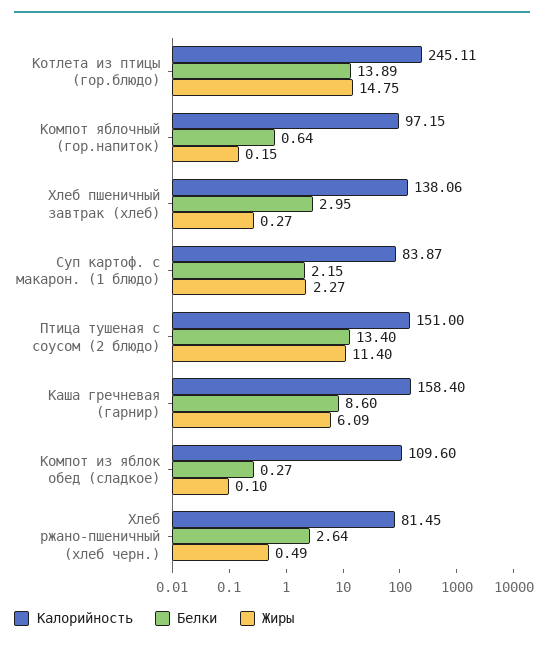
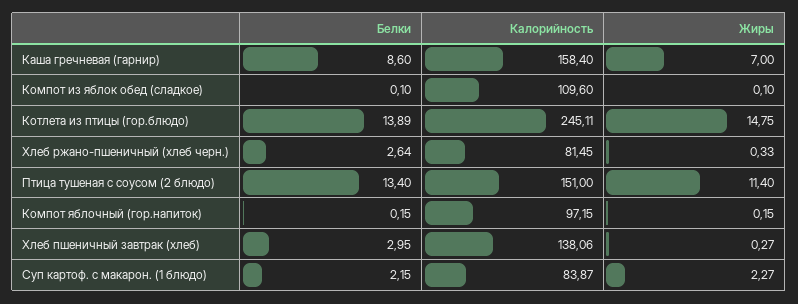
Белки, Компот яблочный (гор.напиток): 0.64 -> 0.15
Жиры, Каша гречневая (гарнир): 6.09 -> 7
Белки, Компот из яблок обед (сладкое): 0.27 -> 0.1
Жиры, Хлеб ржано-пшеничный (хлеб черн.): 0.49 -> 0.33

